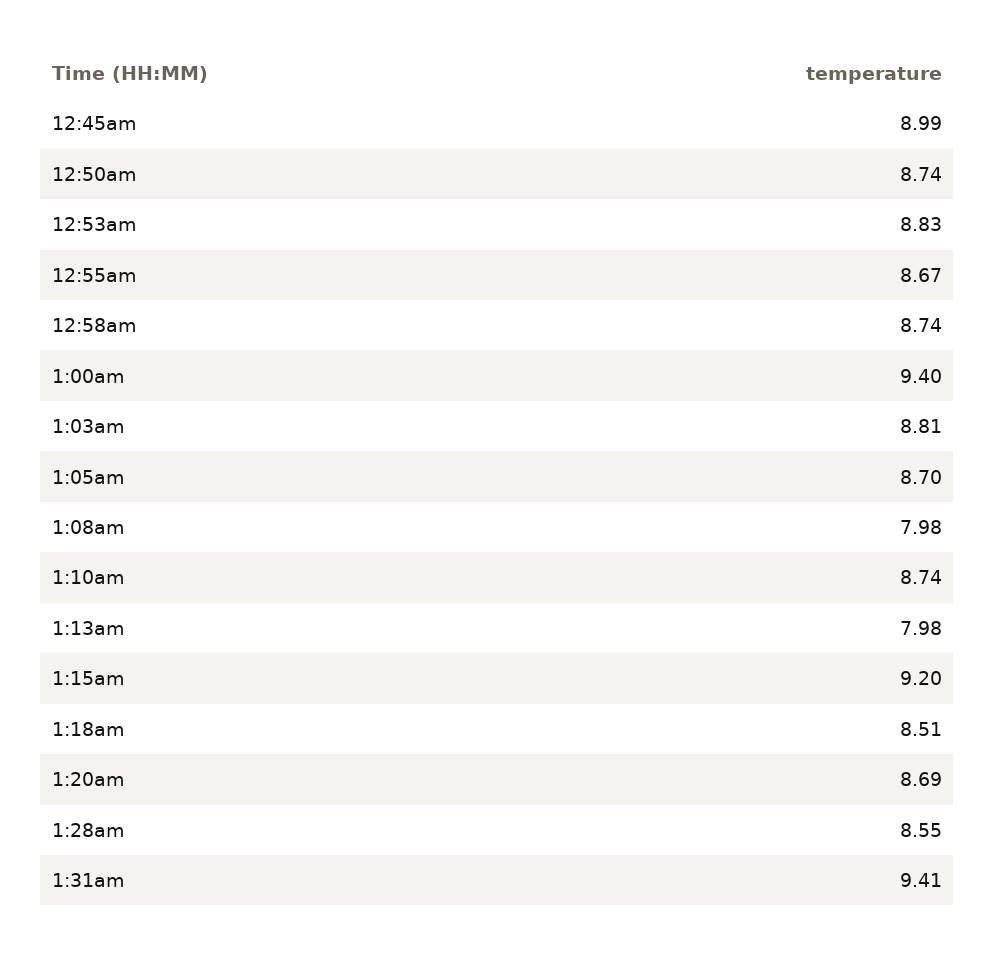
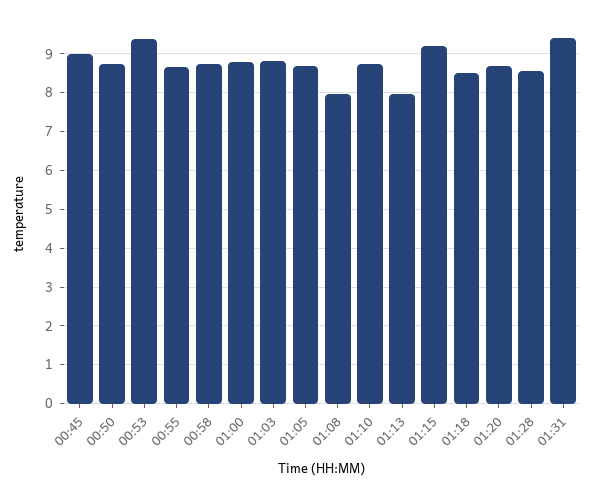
12:53am: 8.83 -> 9.4
1:00am: 9.4 -> 8.8

